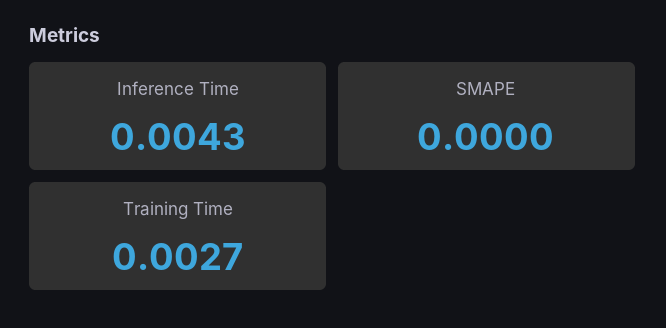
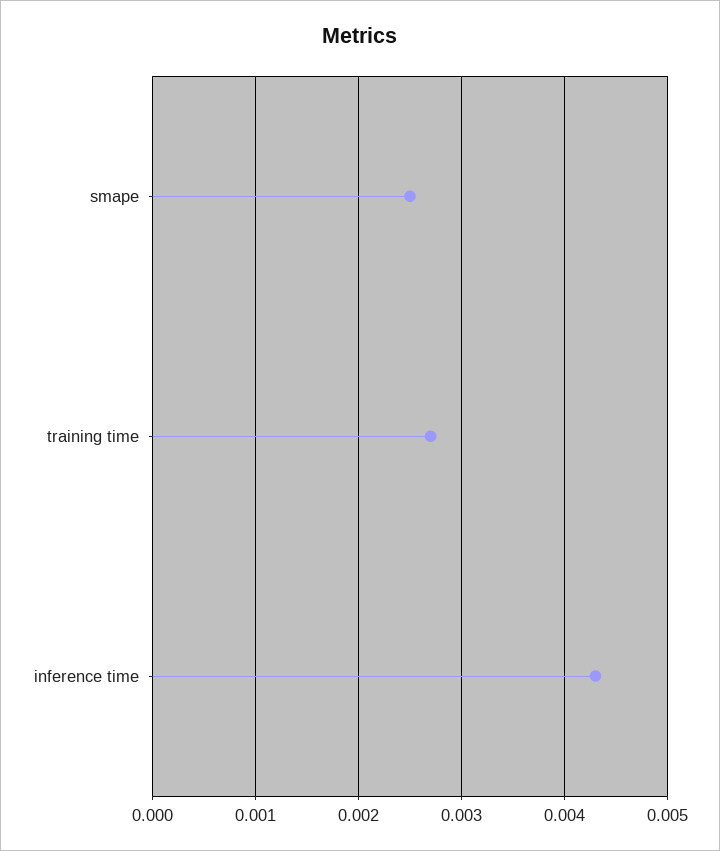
SMAPE: 0 -> 0.0025

